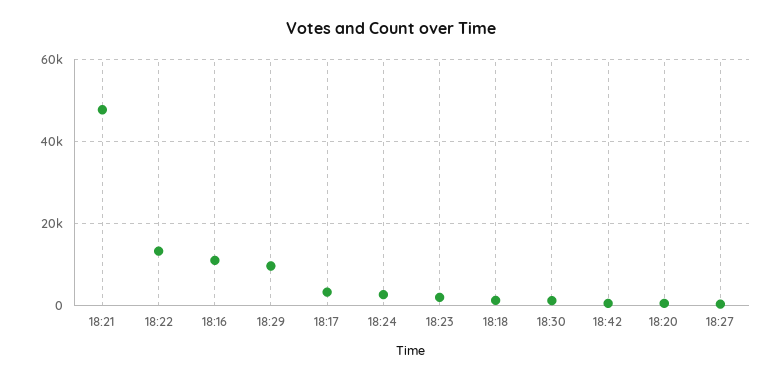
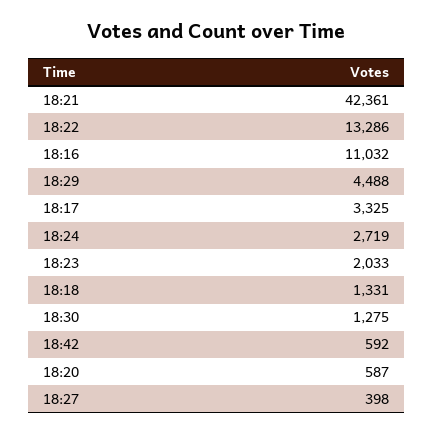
18:21: 48000 -> 42361
18:29: 10000 -> 4488

